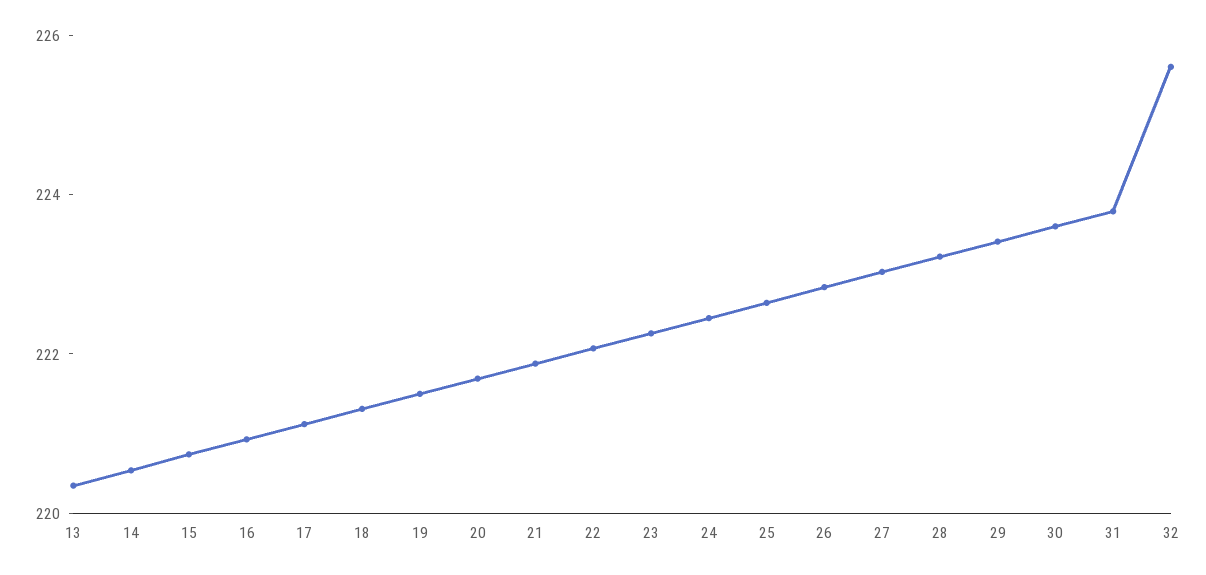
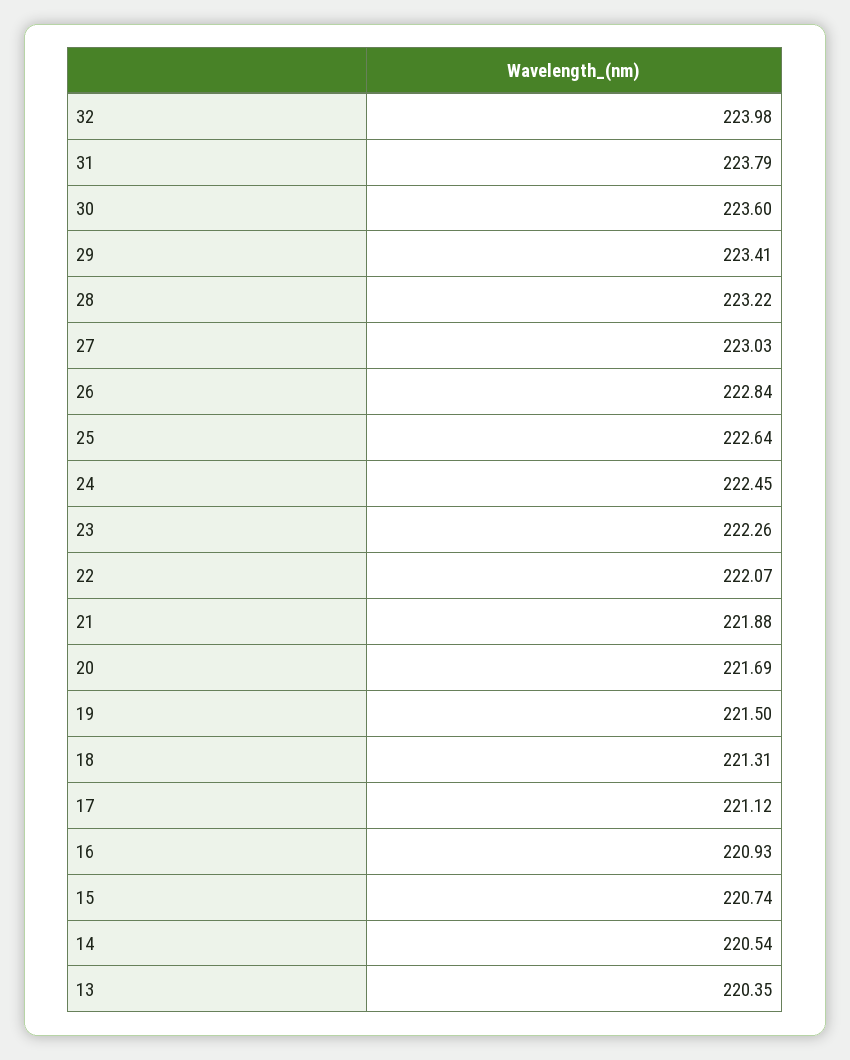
32: 225.5 -> 223.98

